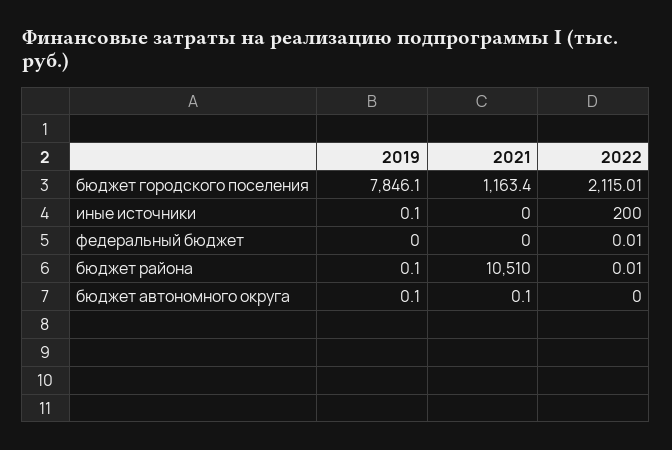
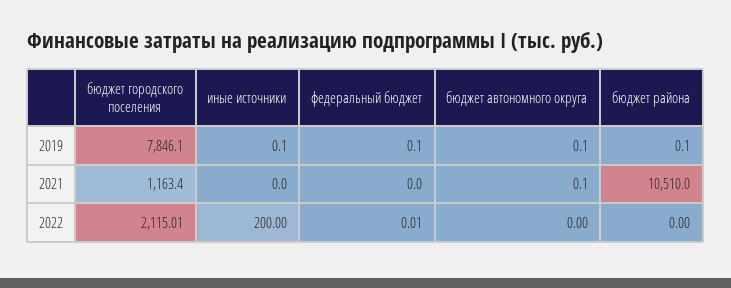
2019, федеральный бюджет: 0 -> 0.1
2022, бюджет района: 0.01 -> 0

